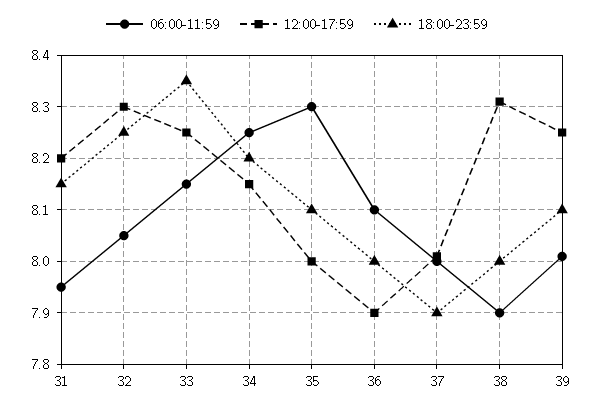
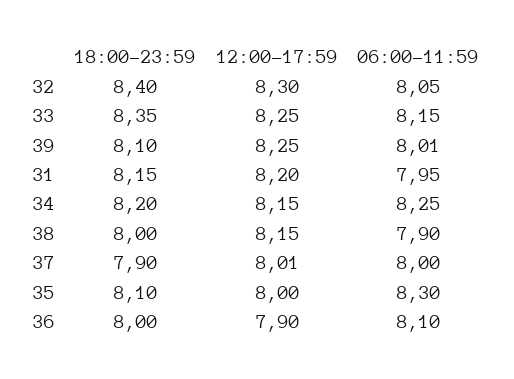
18:00-23:59, 32: 8.25 -> 8.4
12:00-17:59, 38: 8.3 -> 8.15

